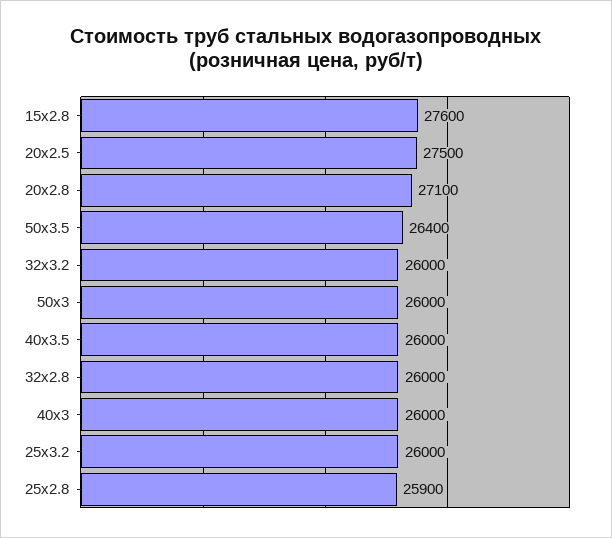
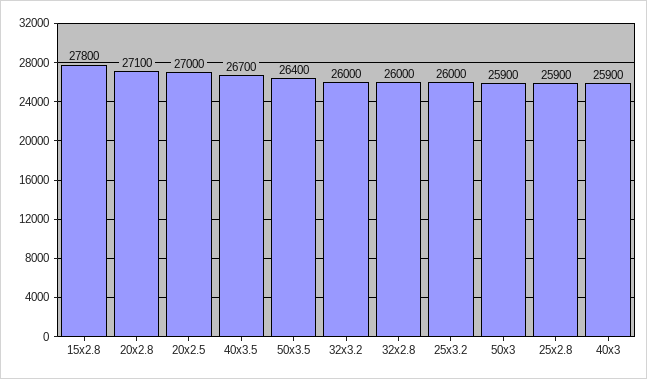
15х2.8: 27600 -> 27800
20х2.5: 27500 -> 27000
50х3: 26000 -> 25900
40х3.5: 26000 -> 26700
40х3: 26000 -> 25900

